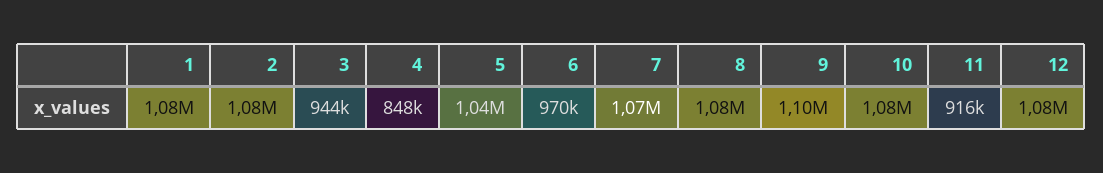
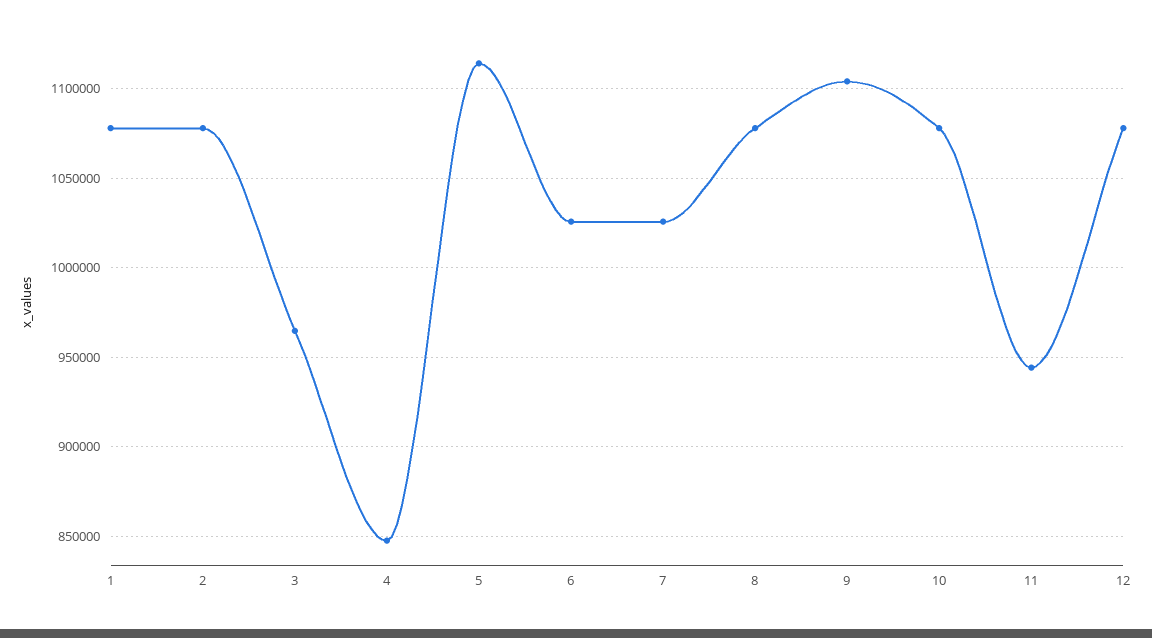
3: 944000 -> 965000
5: 1040000 -> 1115000
6: 970000 -> 1025000
7: 1070000 -> 1025000
11: 916000 -> 945000

